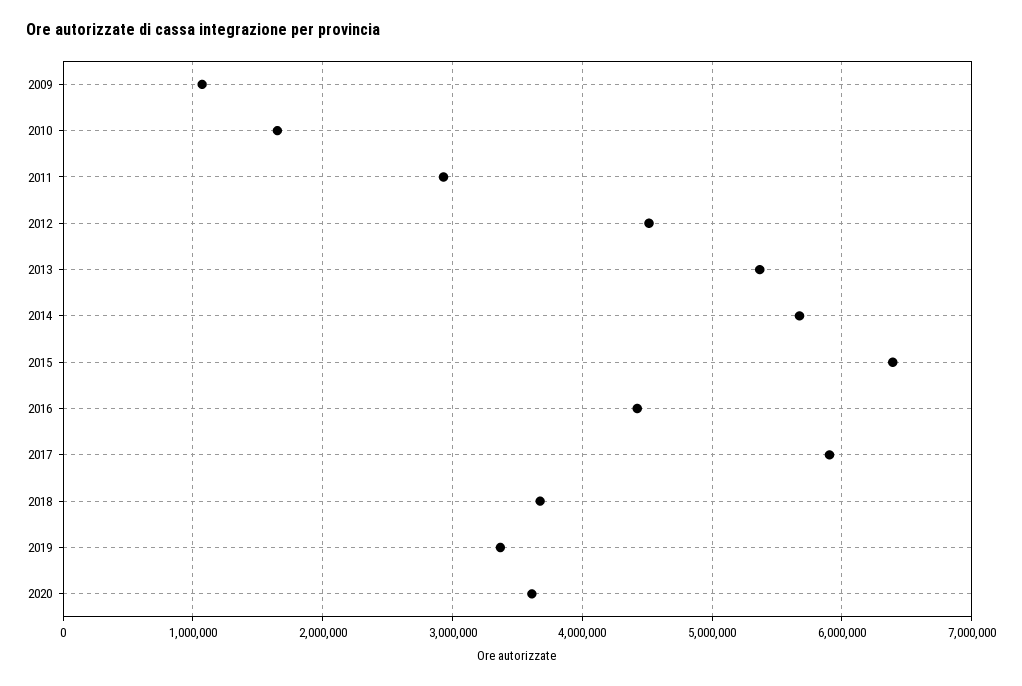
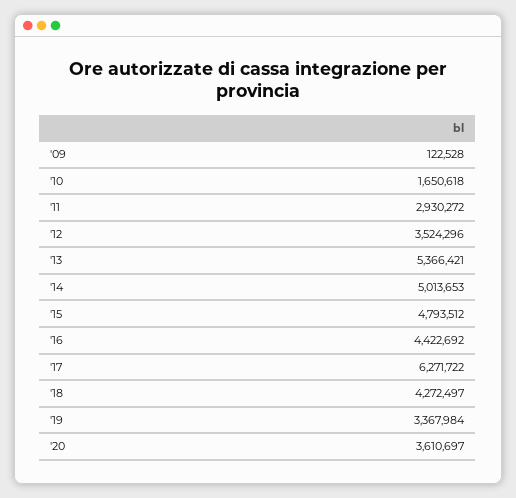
2009: 1100000 -> 122528
2012: 4500000 -> 3524296
2014: 5700000 -> 5013653
2015: 6400000 -> 4793512
2017: 5900000 -> 6271722
2018: 3700000 -> 4272497

